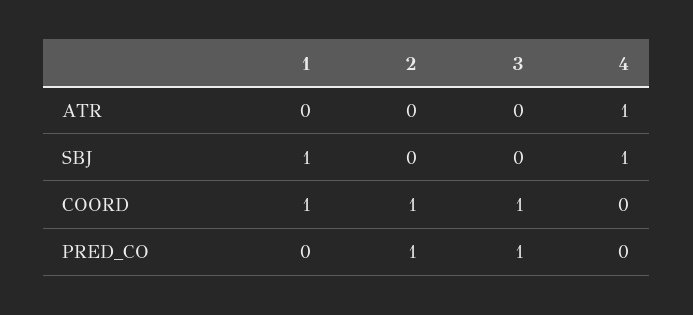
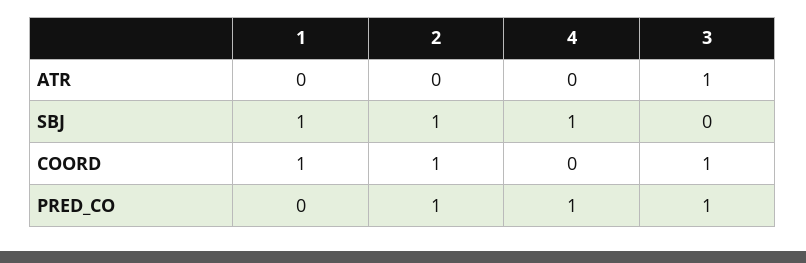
3, ATR: 0 -> 1
4, ATR: 1 -> 0
2, SBJ: 0 -> 1
4, PRED_CO: 0 -> 1

